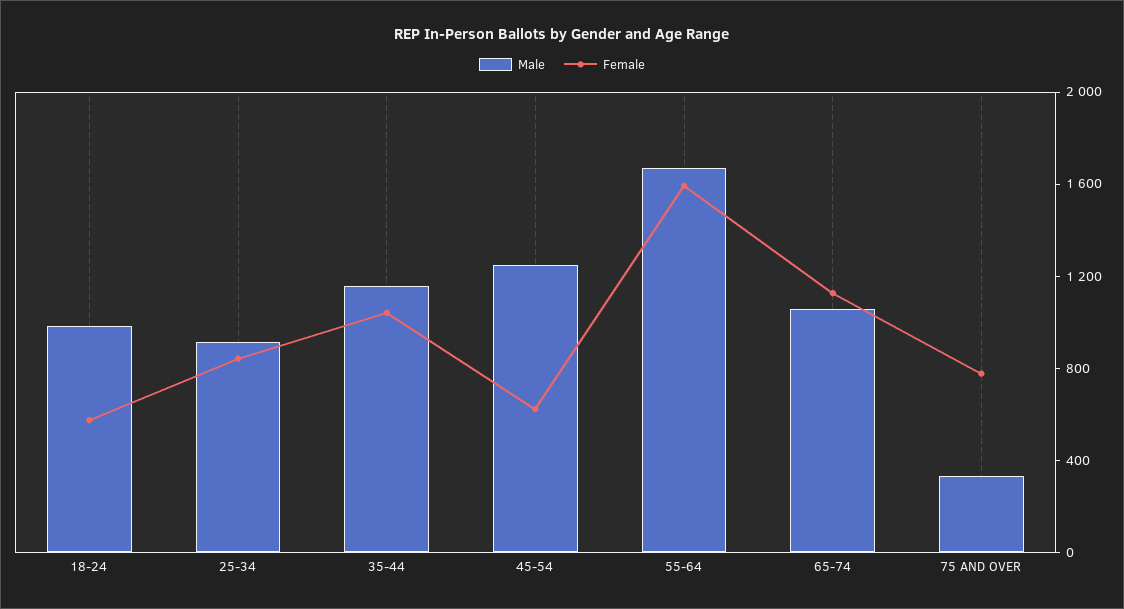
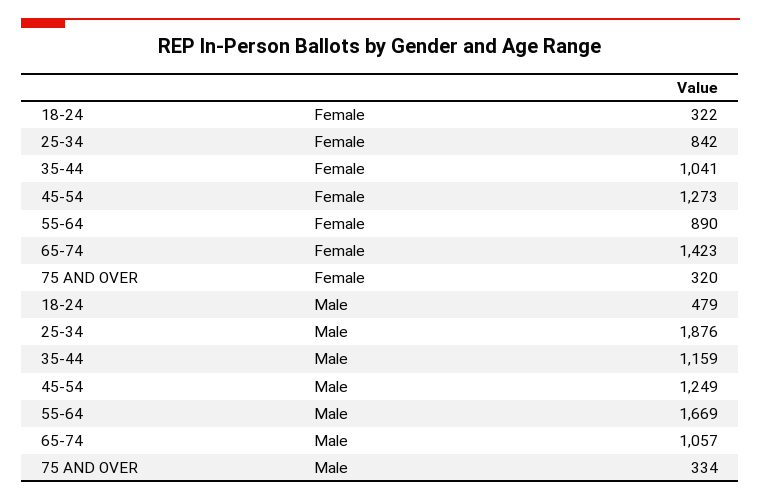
Male, 18-24: 1000 -> 479
Female, 18-24: 600 -> 322
Male, 25-34: 900 -> 1876
Female, 45-54: 600 -> 1273
Female, 55-64: 1600 -> 890
Female, 65-74: 1100 -> 1423
Female, 75 AND OVER: 800 -> 320

